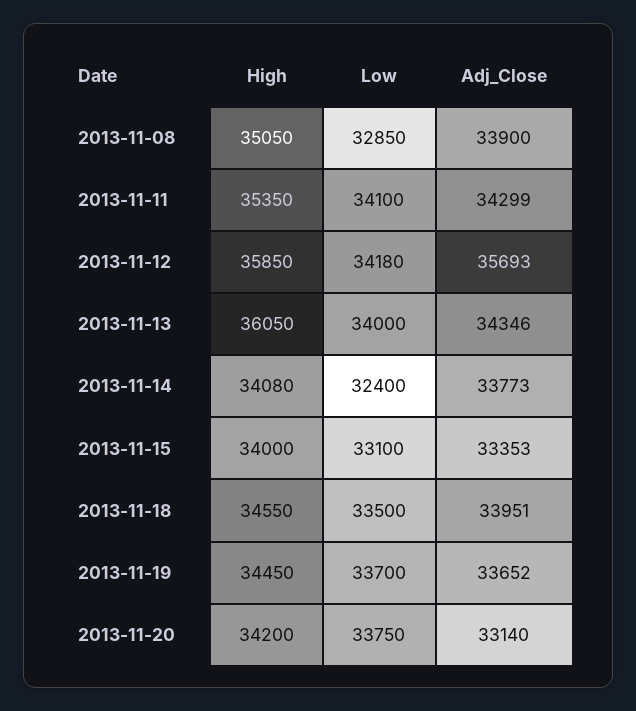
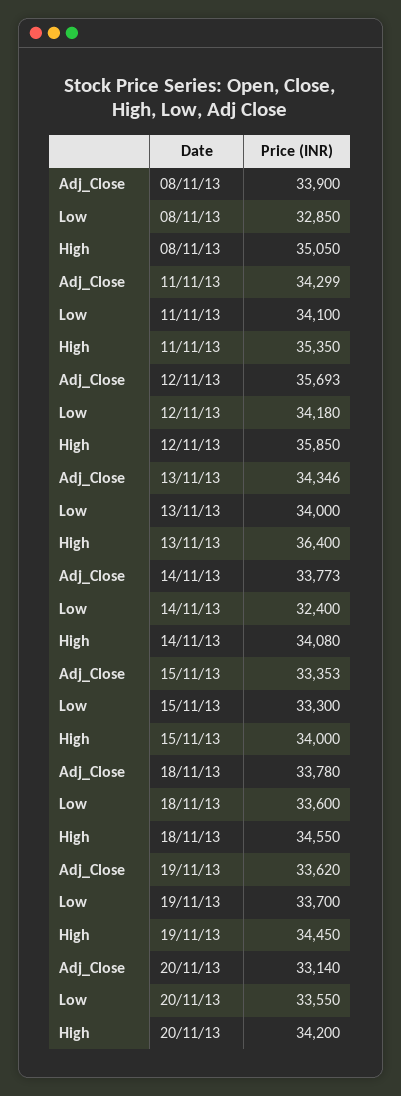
High, 2013-11-13: 36050 -> 36400
Low, 2013-11-15: 33100 -> 33300
Low, 2013-11-18: 33500 -> 33600
Adj_Close, 2013-11-18: 33951 -> 33780
Adj_Close, 2013-11-19: 33652 -> 33620
Low, 2013-11-20: 33750 -> 33550

